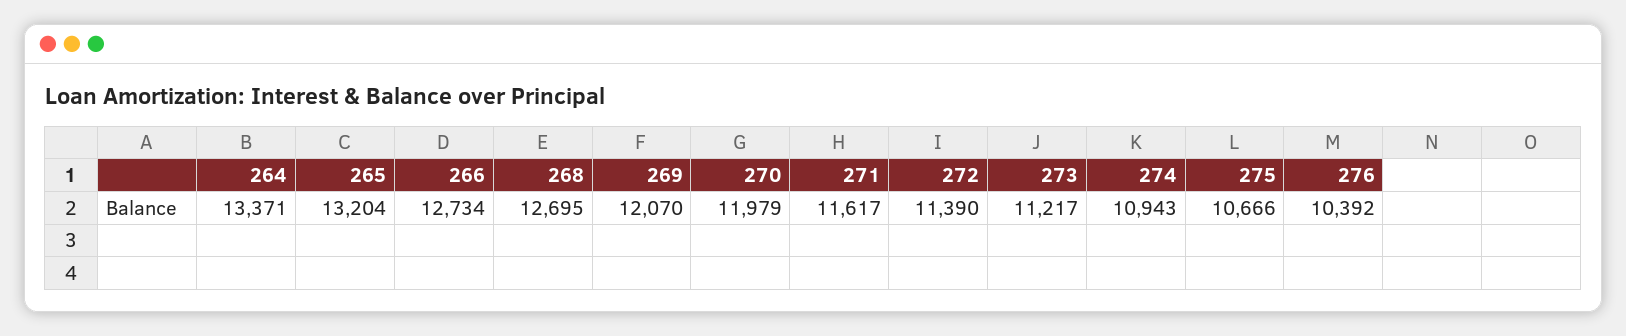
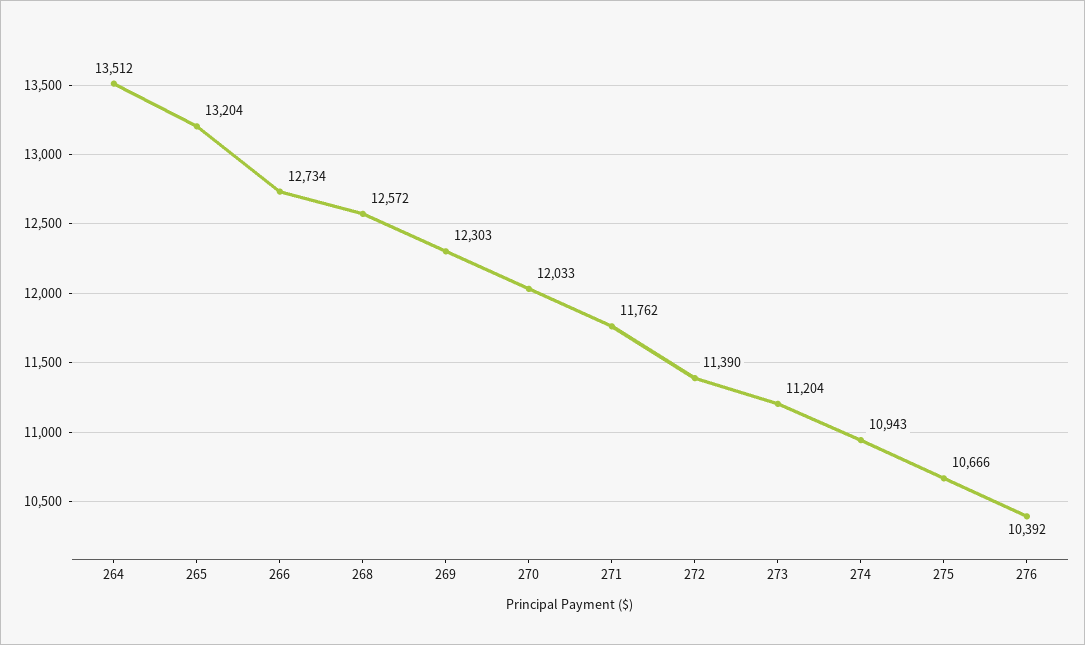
264: 13371 -> 13512
268: 12695 -> 12572
269: 12070 -> 12303
270: 11979 -> 12033
271: 11617 -> 11762
273: 11217 -> 11204

